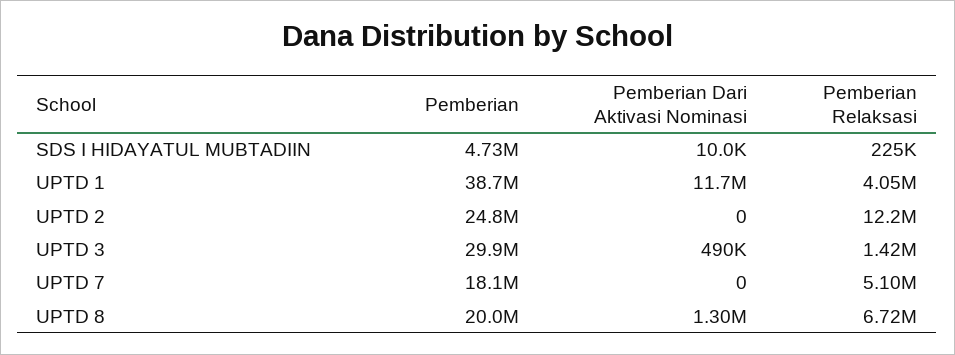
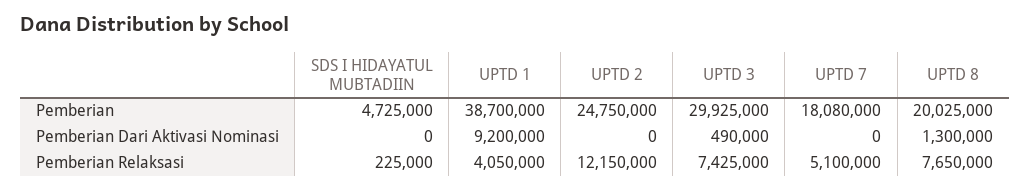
Pemberian Dari Aktivasi Nominasi, SDS I HIDAYATUL MUBTADIIN: 10000 -> 0
Pemberian Dari Aktivasi Nominasi, UPTD 1: 11700000 -> 9200000
Pemberian Relaksasi, UPTD 3: 1420000 -> 7425000
Pemberian Relaksasi, UPTD 8: 6720000 -> 7650000

